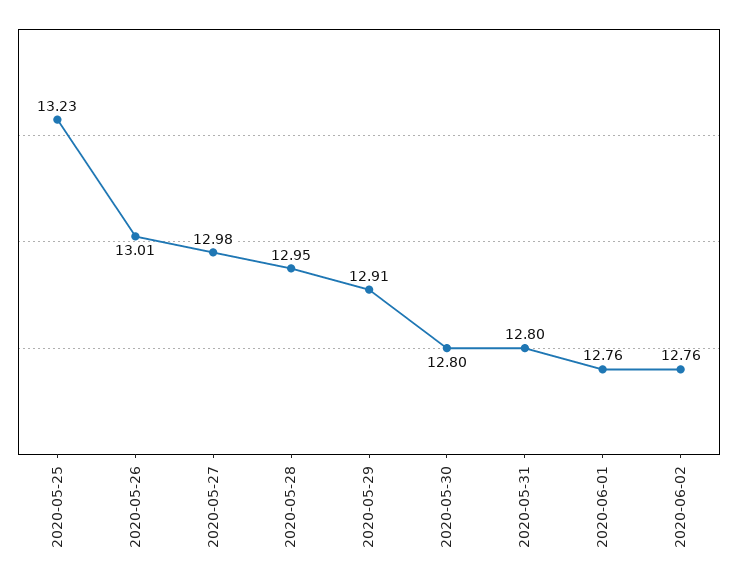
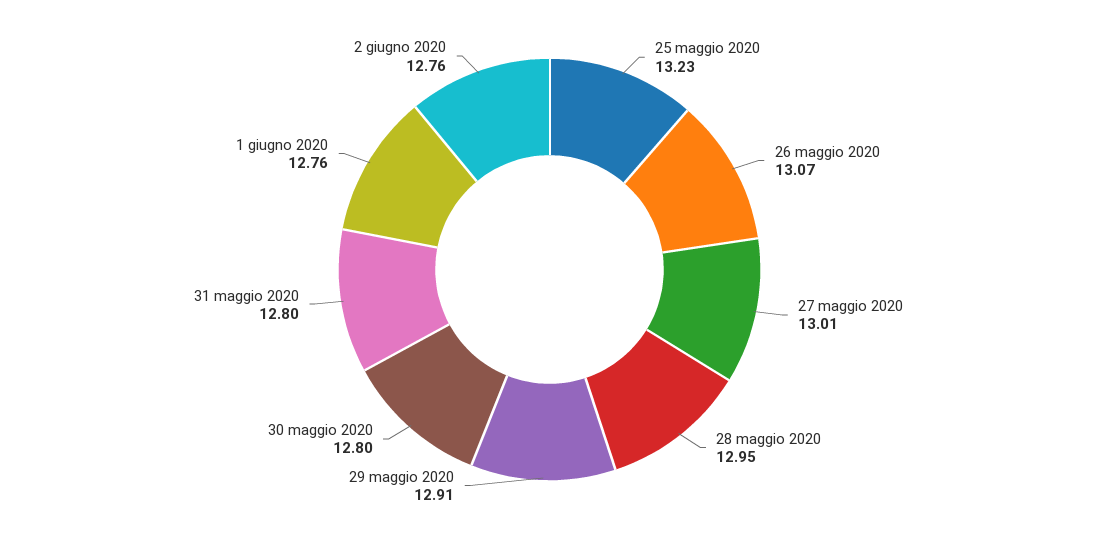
2020-05-26: 13.01 -> 13.07
2020-05-27: 12.98 -> 13.01

